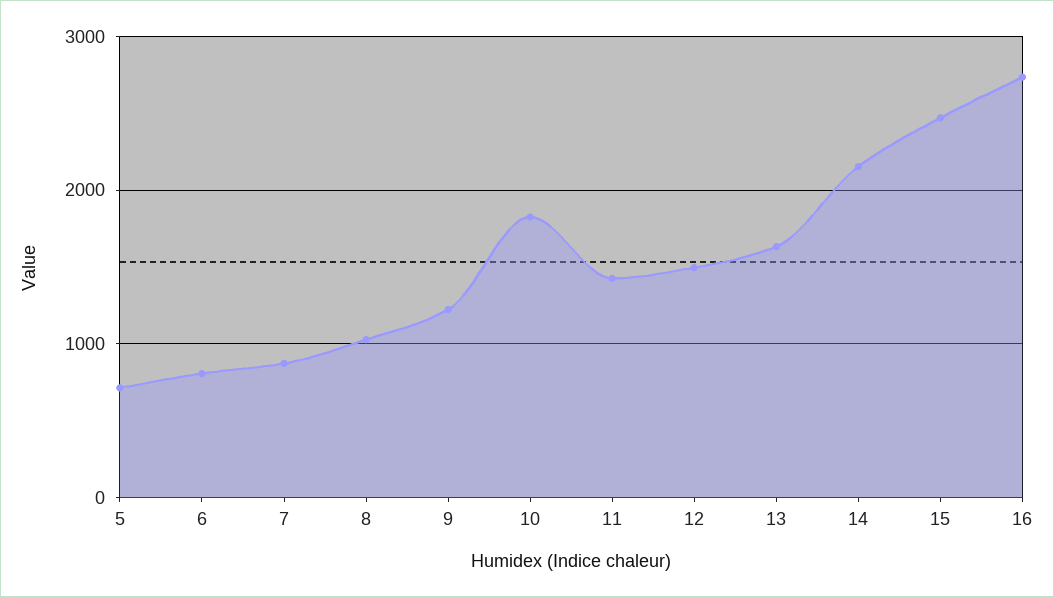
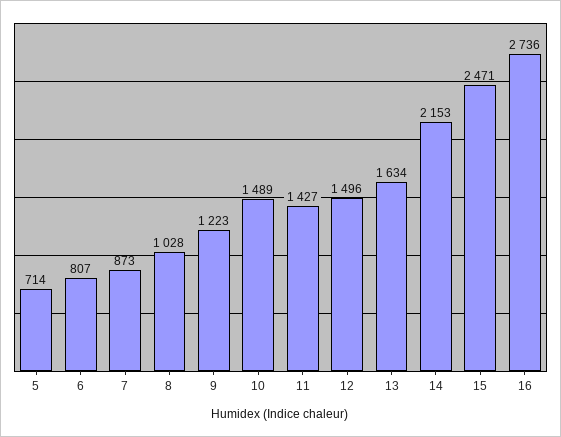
10: 1800 -> 1489

